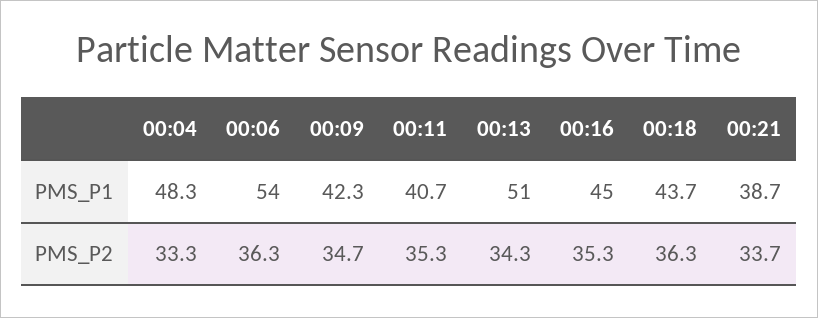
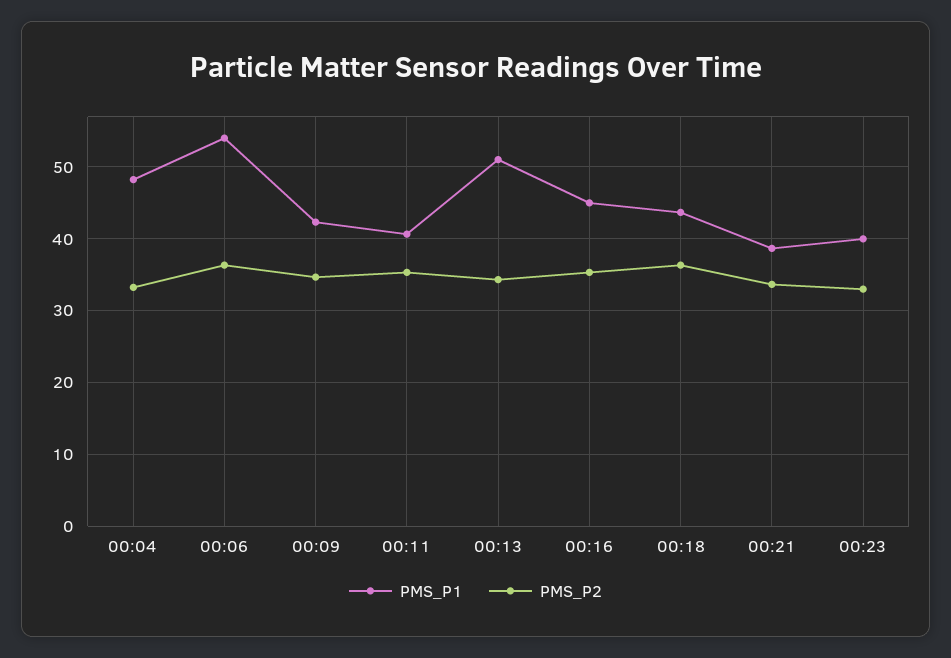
PMS_P1, 00:23: none -> 40
PMS_P2, 00:23: none -> 33

